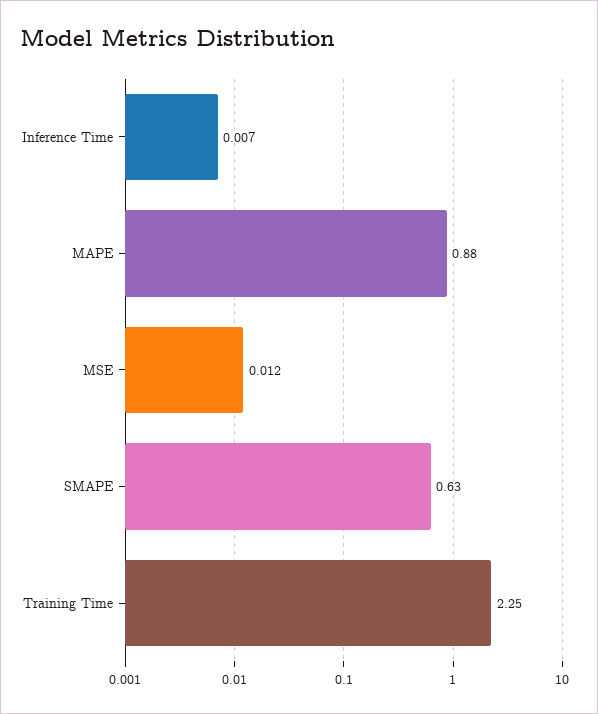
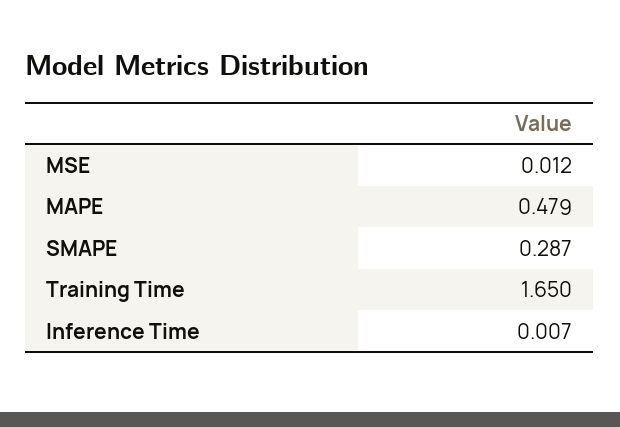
MAPE: 0.88 -> 0.479
SMAPE: 0.63 -> 0.287
Training Time: 2.25 -> 1.65

